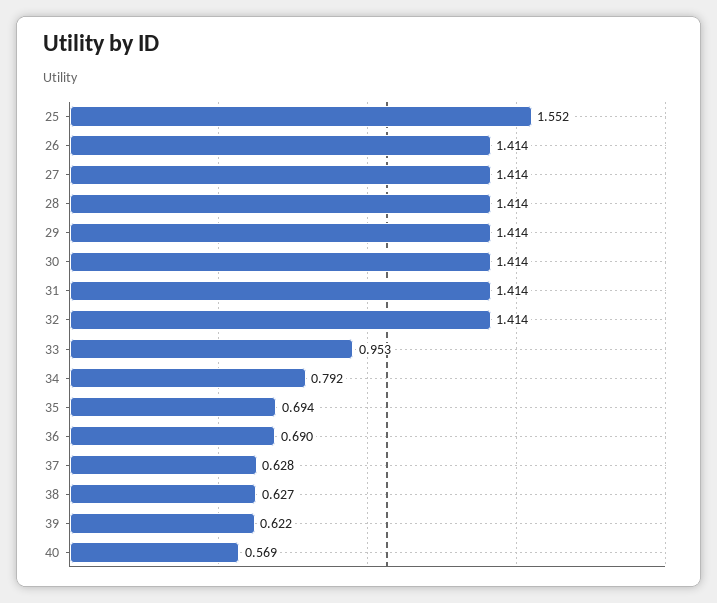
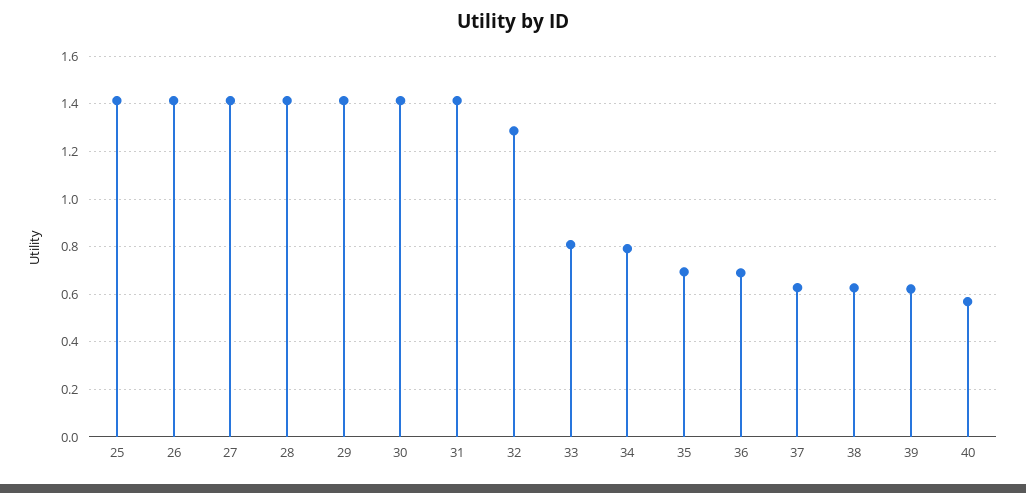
25: 1.552 -> 1.4
32: 1.414 -> 1.3
33: 0.953 -> 0.8

